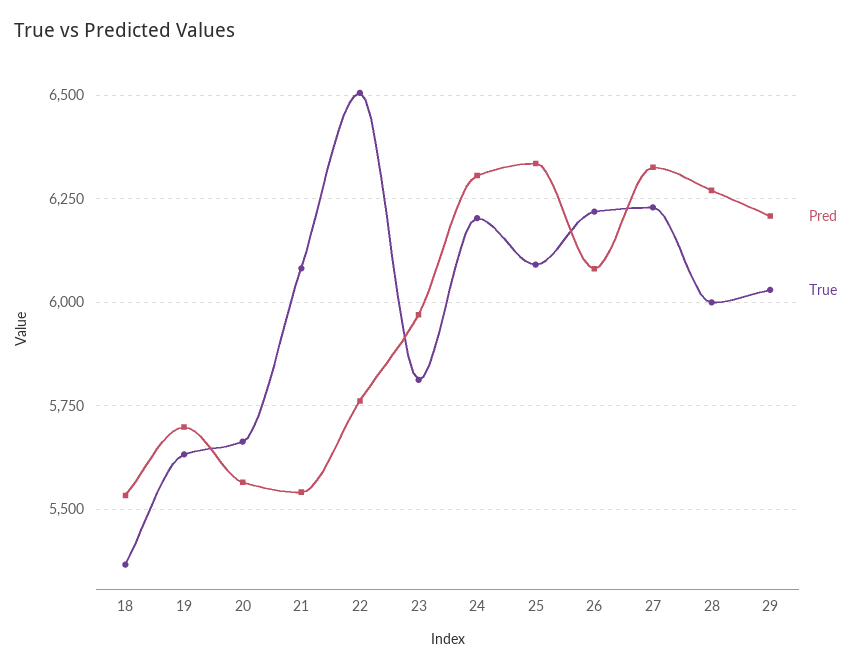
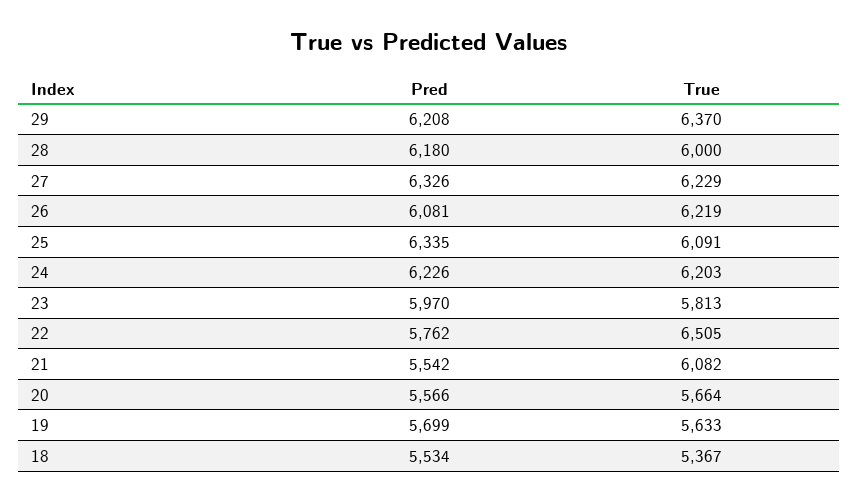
Pred, 24: 6300 -> 6226
Pred, 28: 6275 -> 6180
True, 29: 6025 -> 6370

